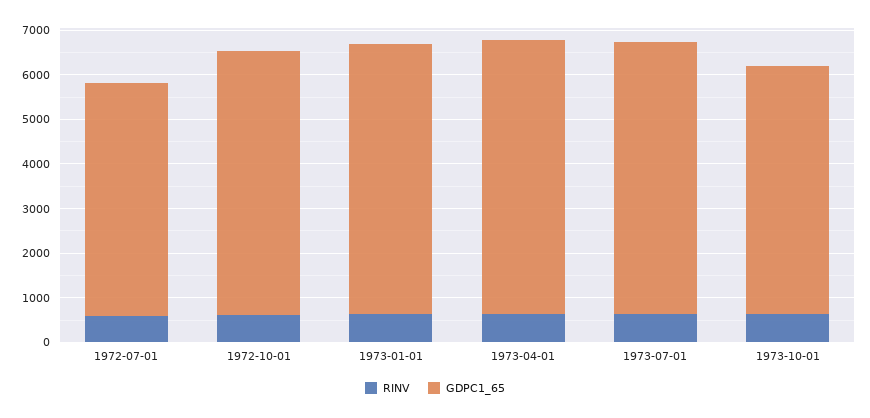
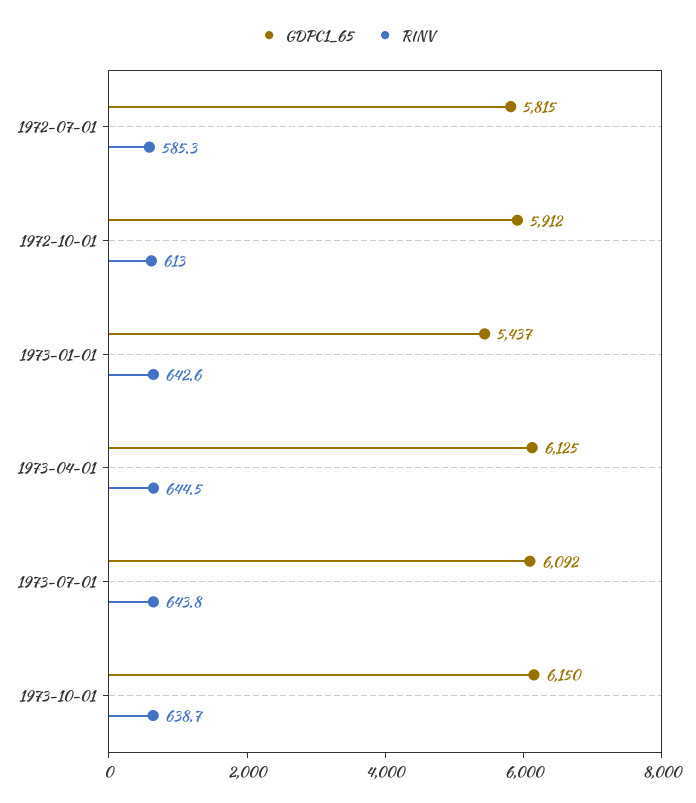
GDPC1_65, 1972-07-01: 5200 -> 5815
GDPC1_65, 1973-01-01: 6000 -> 5437
GDPC1_65, 1973-10-01: 5600 -> 6150

